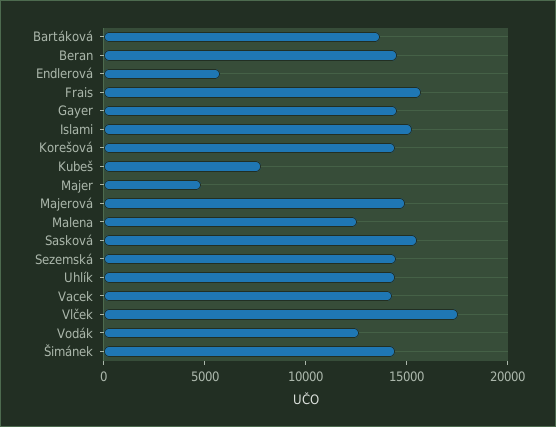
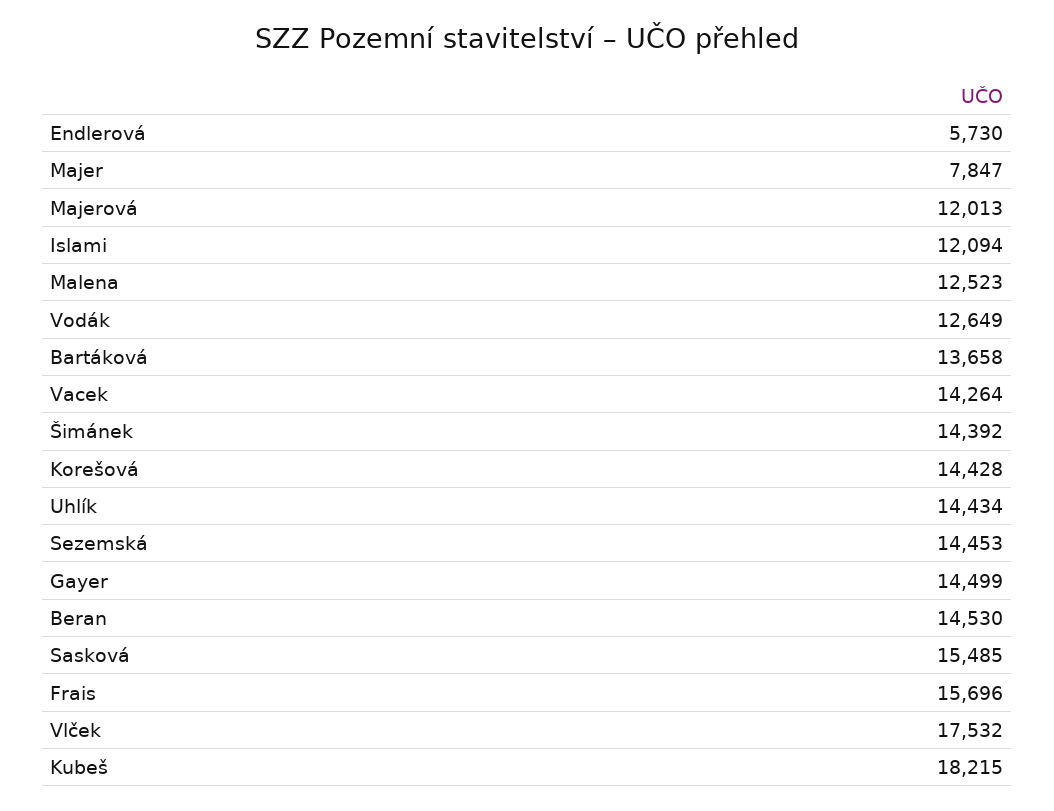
Islami: 15000 -> 12094
Kubeš: 8000 -> 18215
Majer: 5000 -> 7847
Majerová: 15000 -> 12013

